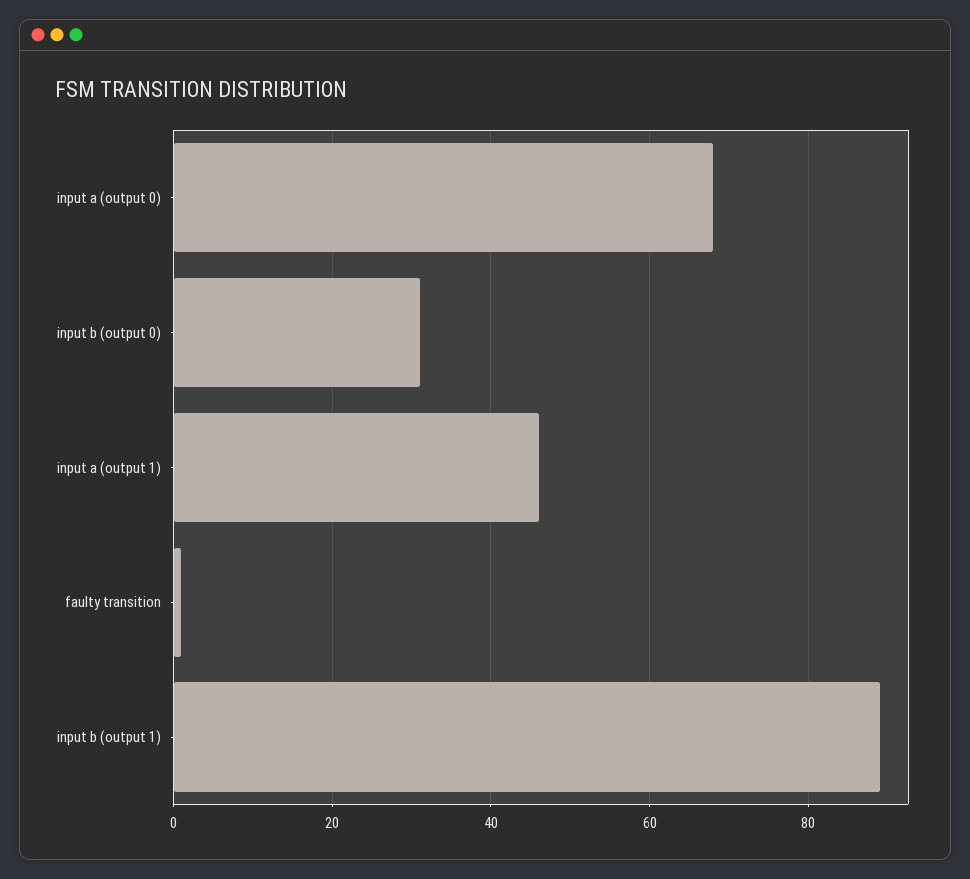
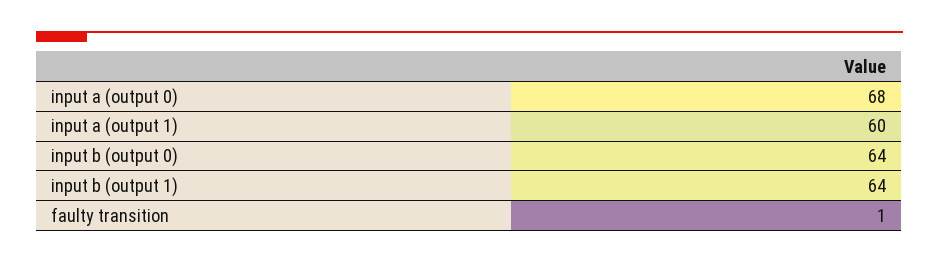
input b (output 0): 30 -> 64
input a (output 1): 45 -> 60
input b (output 1): 90 -> 64

